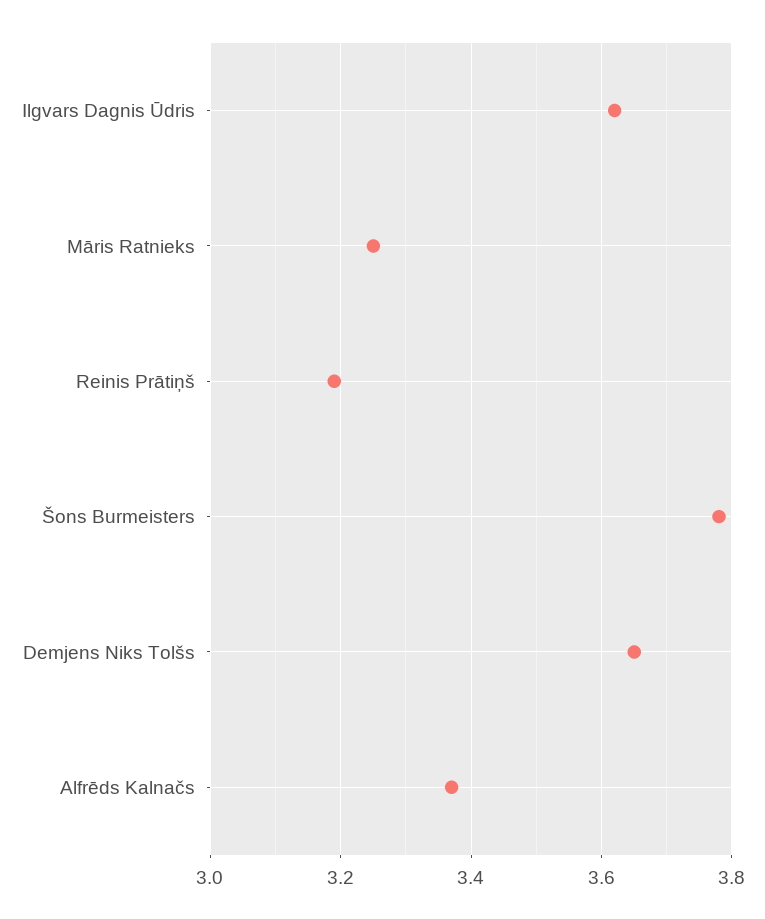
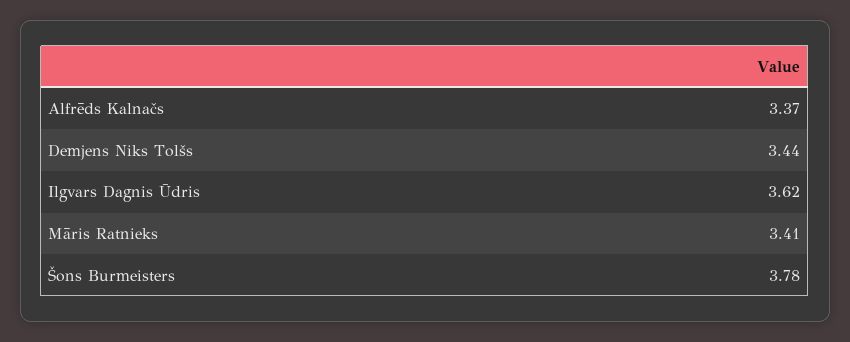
Māris Ratnieks: 3.25 -> 3.41
Reinis Prātiņš: 3.2 -> none
Demjens Niks Tolšs: 3.65 -> 3.44

